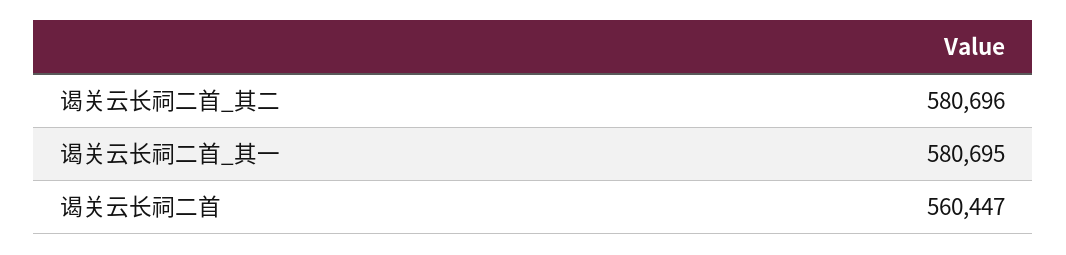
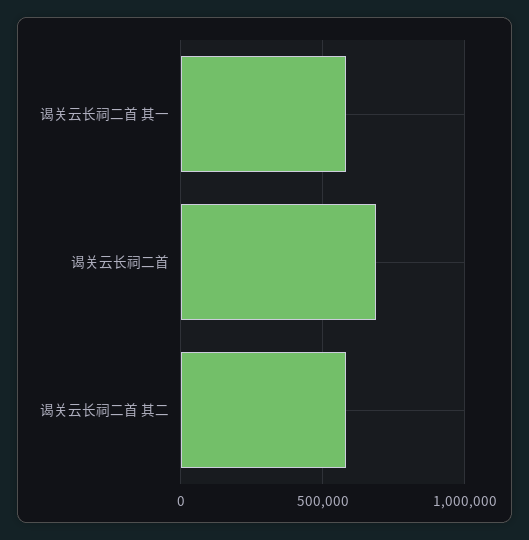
谒关云长祠二首: 560447 -> 700000

